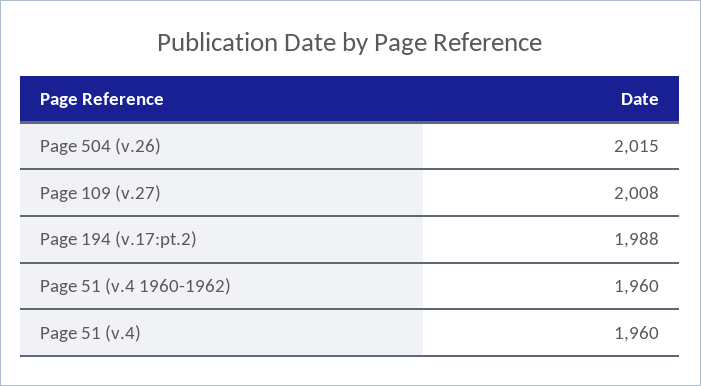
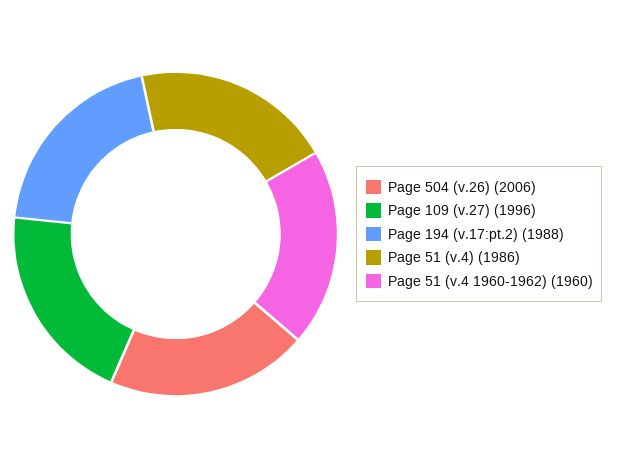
Page 504 (v.26): 2015 -> 2006
Page 109 (v.27): 2008 -> 1996
Page 51 (v.4): 1960 -> 1986

